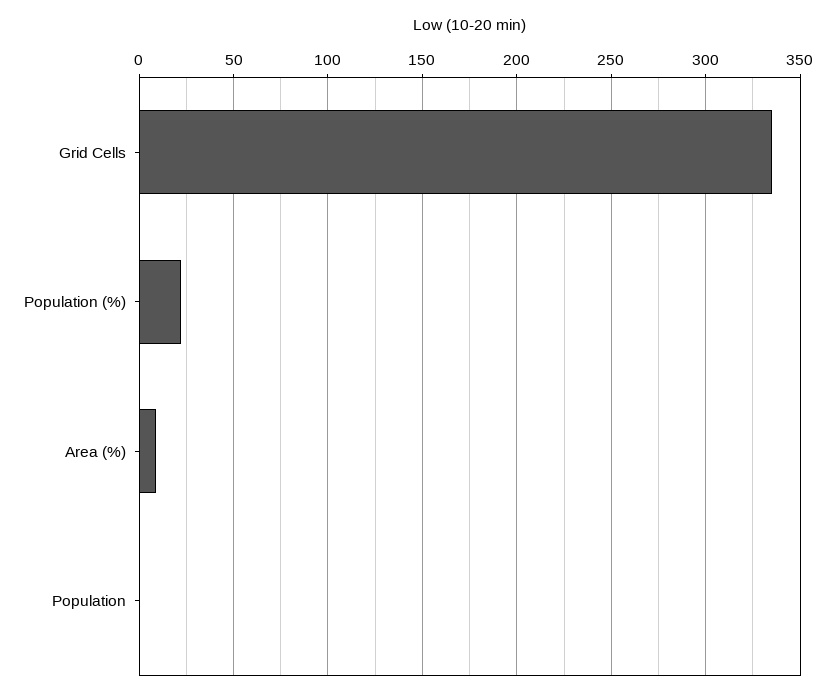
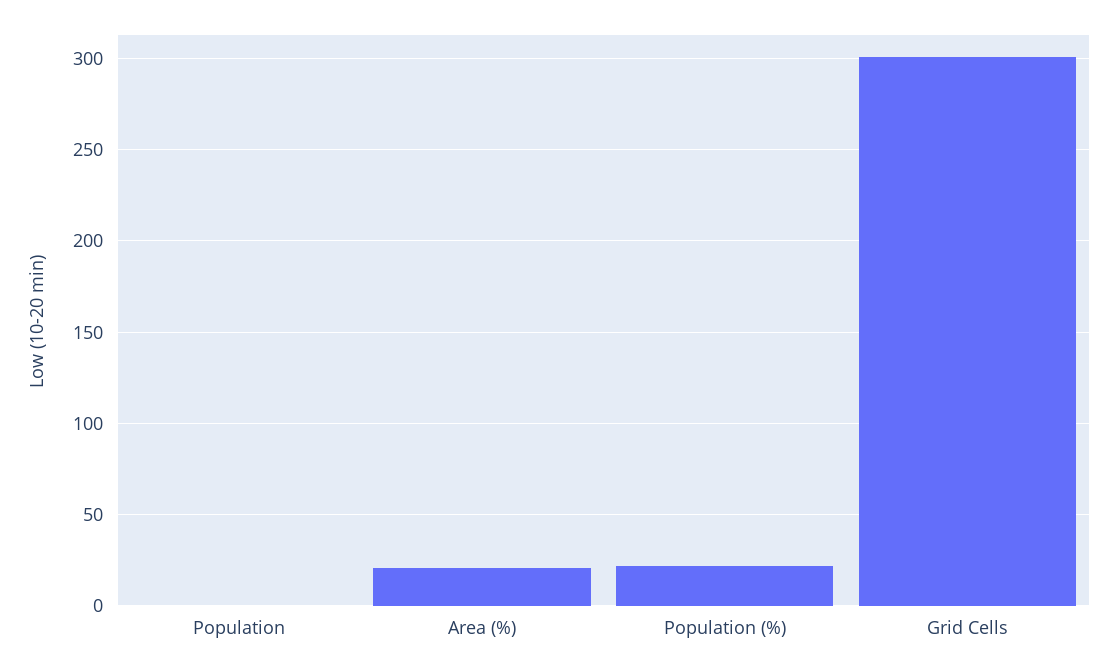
Grid Cells: 335 -> 300
Area (%): 10 -> 20

